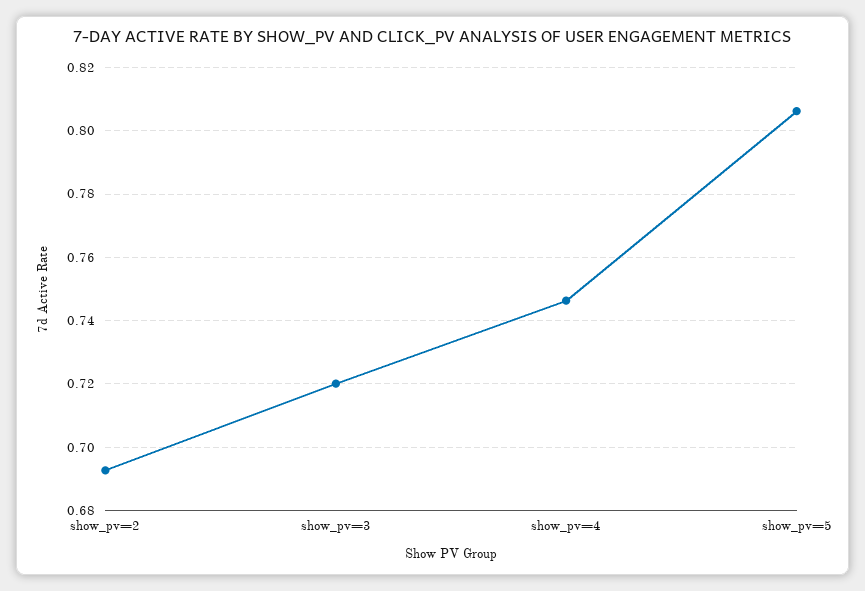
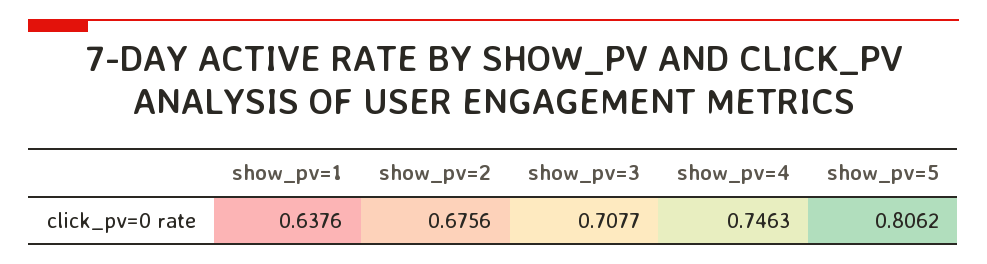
show_pv=2: 0.692 -> 0.6756
show_pv=3: 0.72 -> 0.7077
show_pv=1: none -> 0.6376

